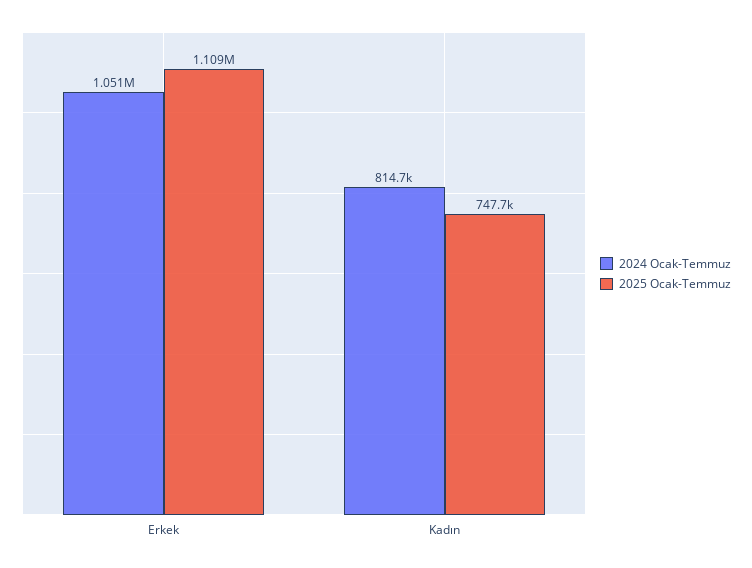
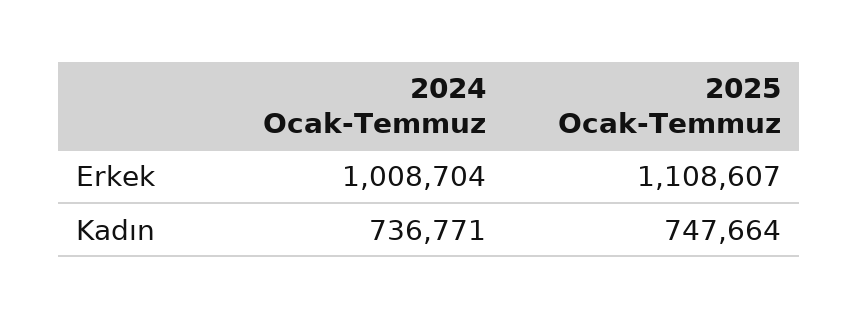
2024 Ocak-Temmuz, Erkek: 1051000 -> 1008704
2024 Ocak-Temmuz, Kadın: 814700 -> 736771

